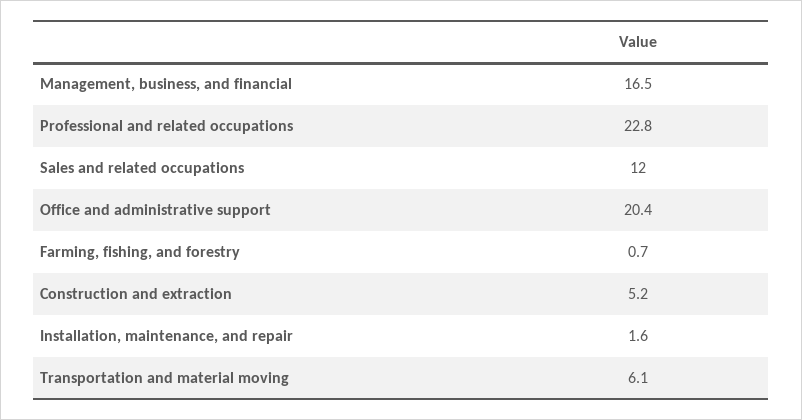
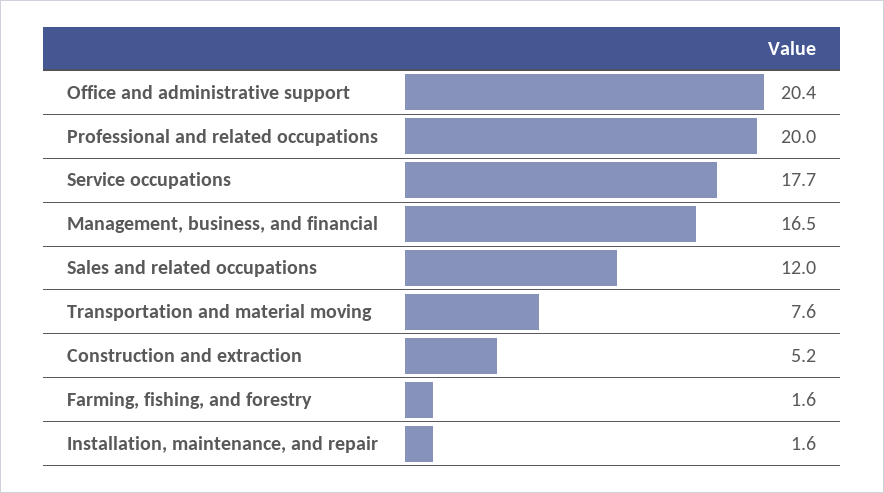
Professional and related occupations: 22.8 -> 20
Farming, fishing, and forestry: 0.7 -> 1.6
Transportation and material moving: 6.1 -> 7.6
Service occupations: none -> 17.7

